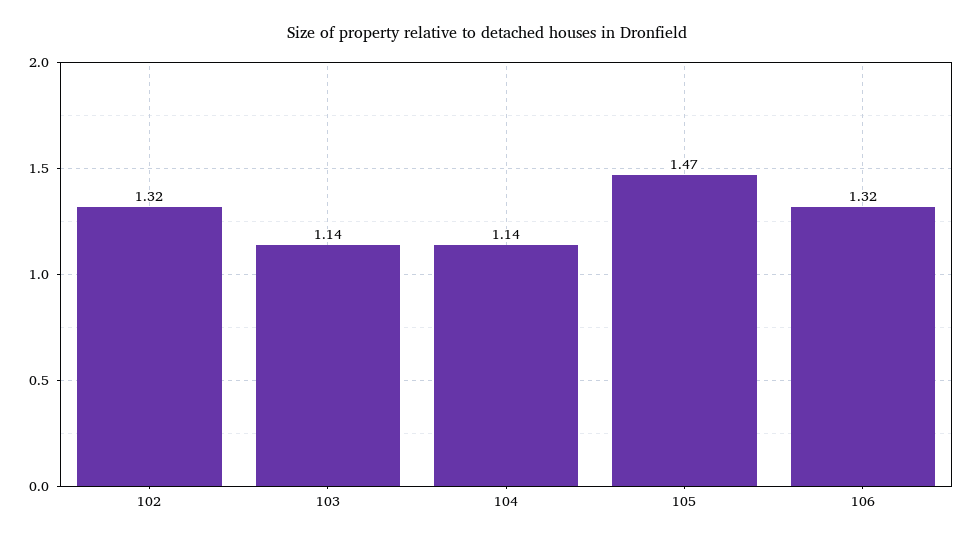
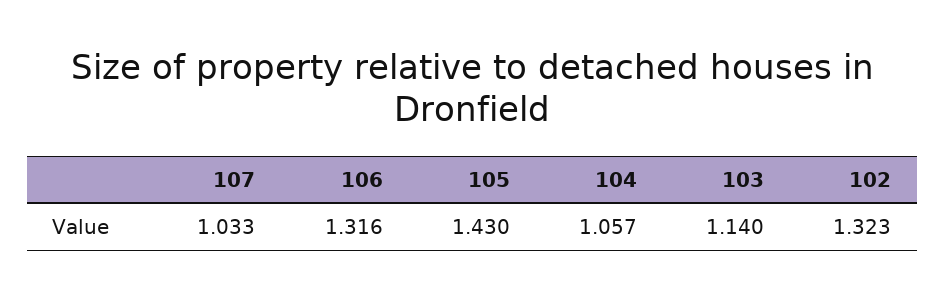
104: 1.14 -> 1.057
105: 1.47 -> 1.43
107: none -> 1.033

